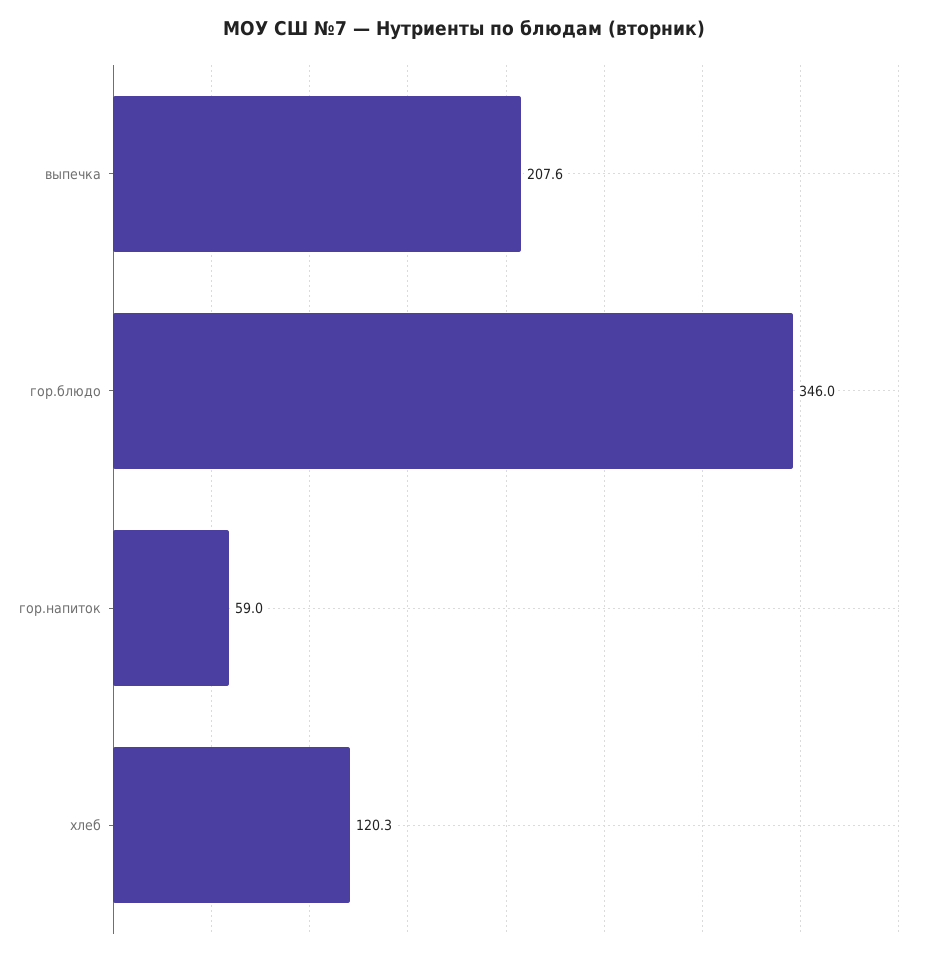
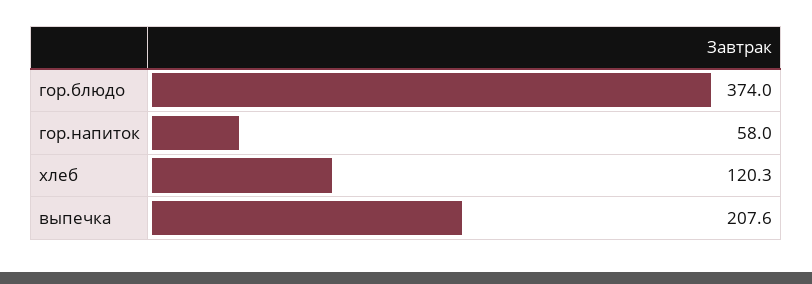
гор.блюдо: 346 -> 374
гор.напиток: 59 -> 58

